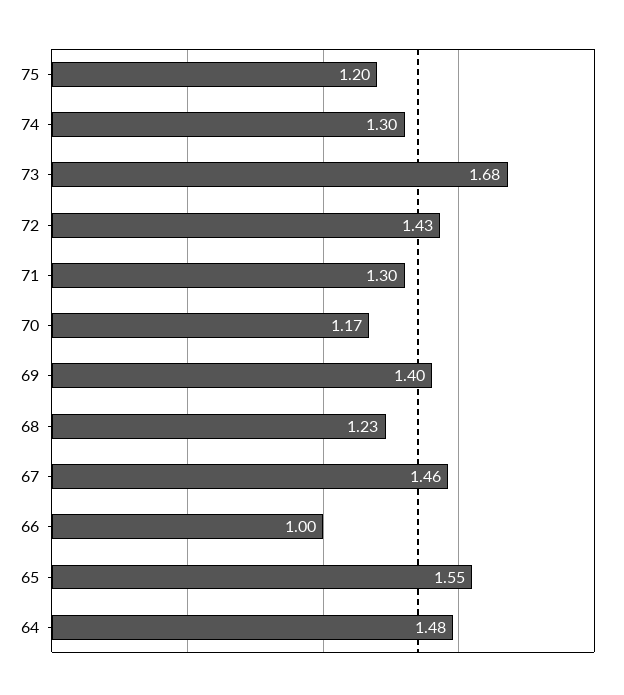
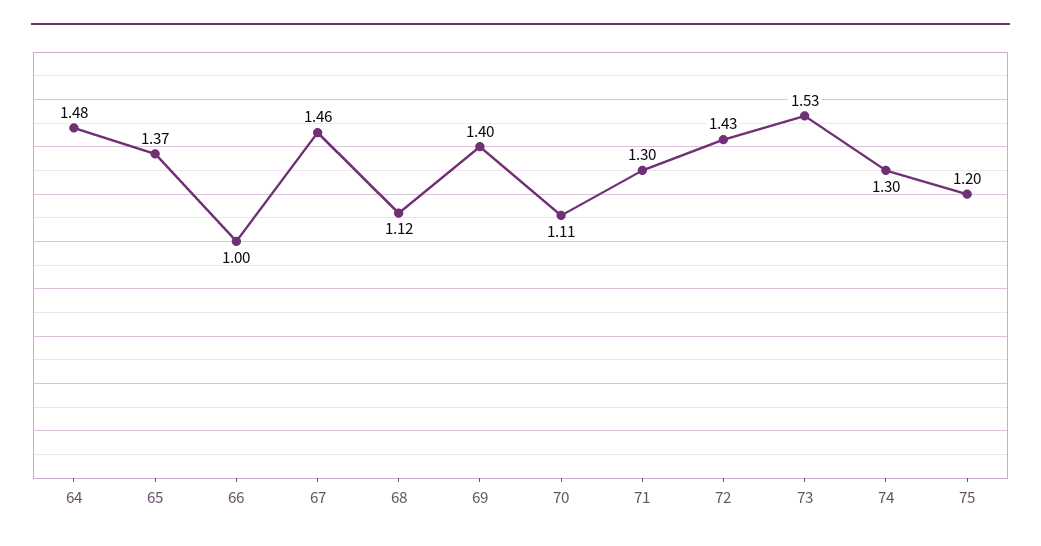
73: 1.68 -> 1.53
70: 1.17 -> 1.11
68: 1.23 -> 1.12
65: 1.55 -> 1.37

